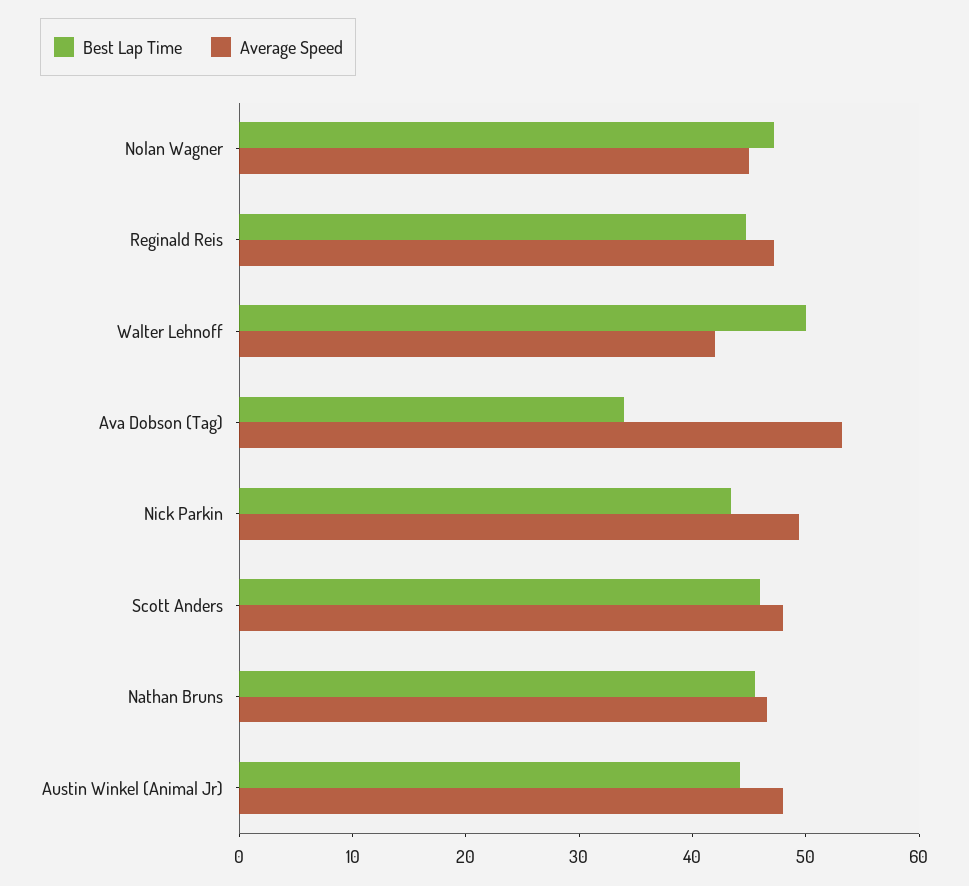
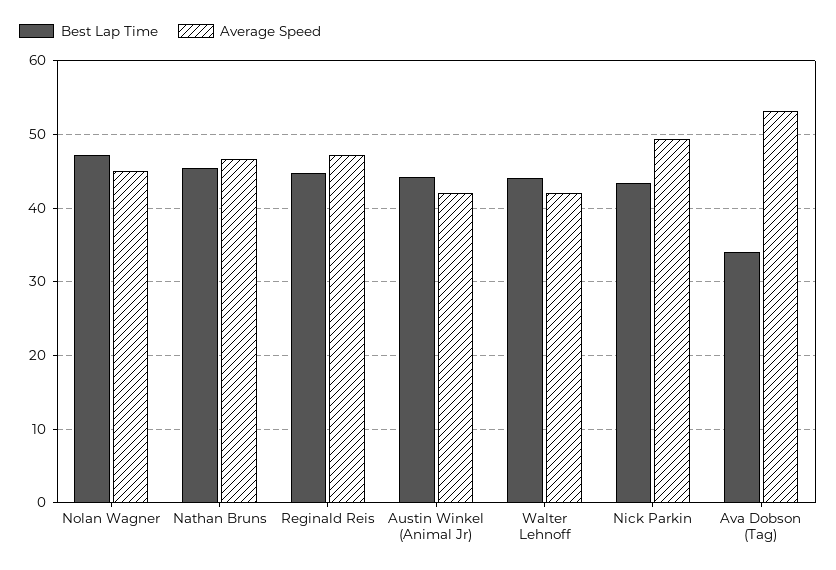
Best Lap Time, Walter Lehnoff: 50 -> 44
Best Lap Time, Scott Anders: 46 -> none
Average Speed, Scott Anders: 48 -> none
Average Speed, Austin Winkel (Animal Jr): 48 -> 42

